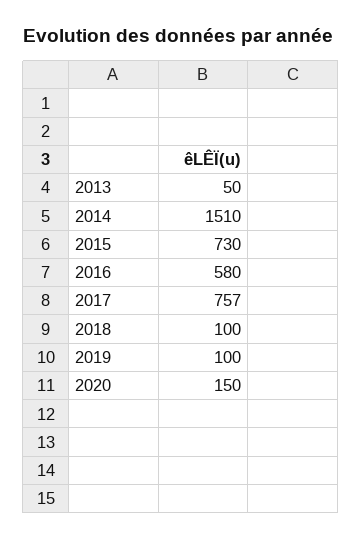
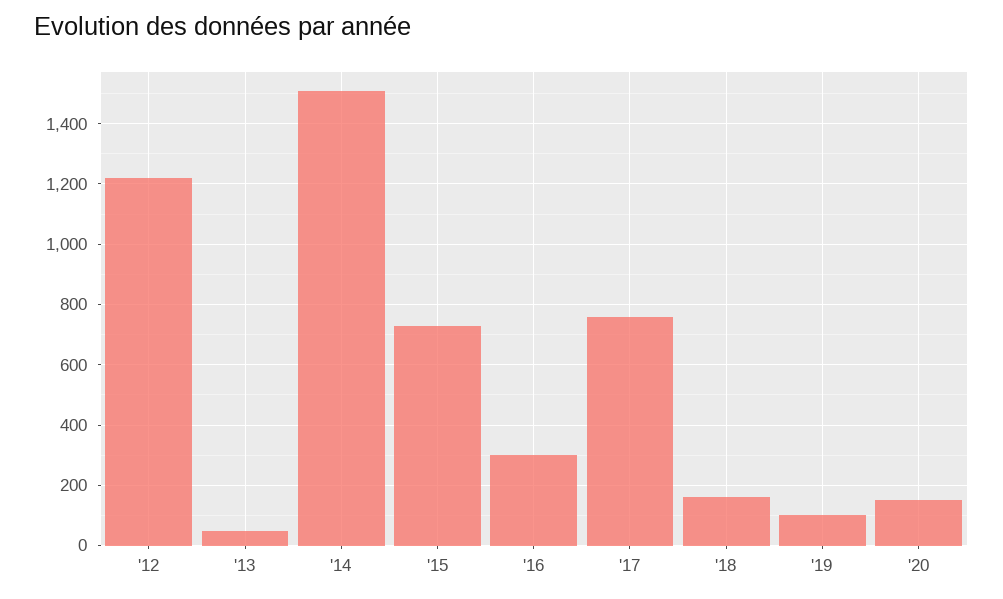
2016: 580 -> 300
2018: 100 -> 160
'12: none -> 1220

